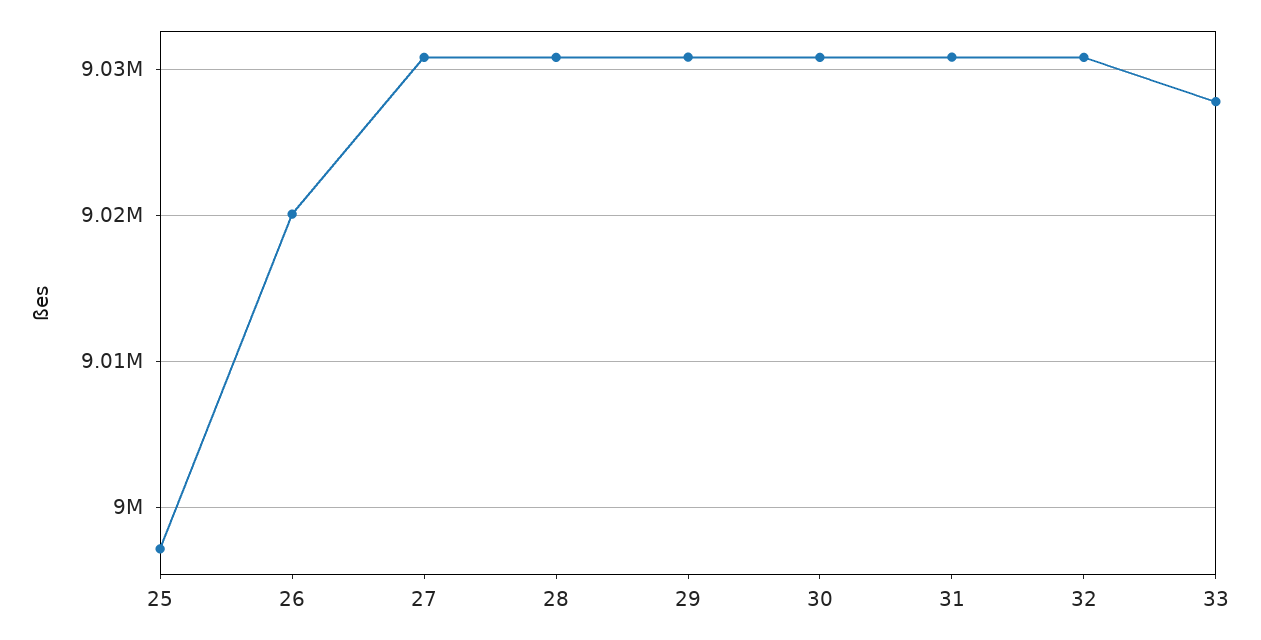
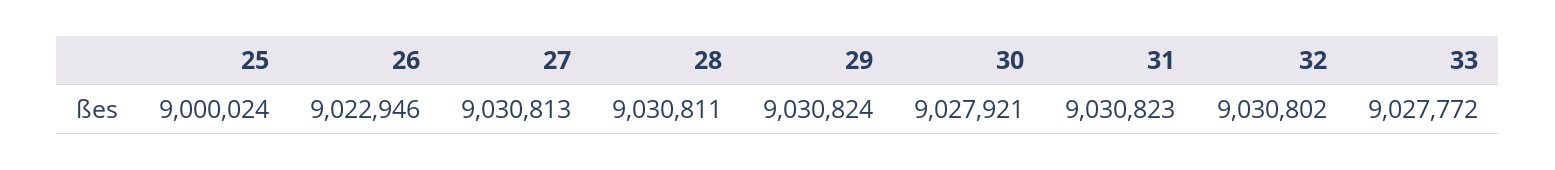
25: 8997000 -> 9000024
26: 9020000 -> 9022946
30: 9031000 -> 9027921

